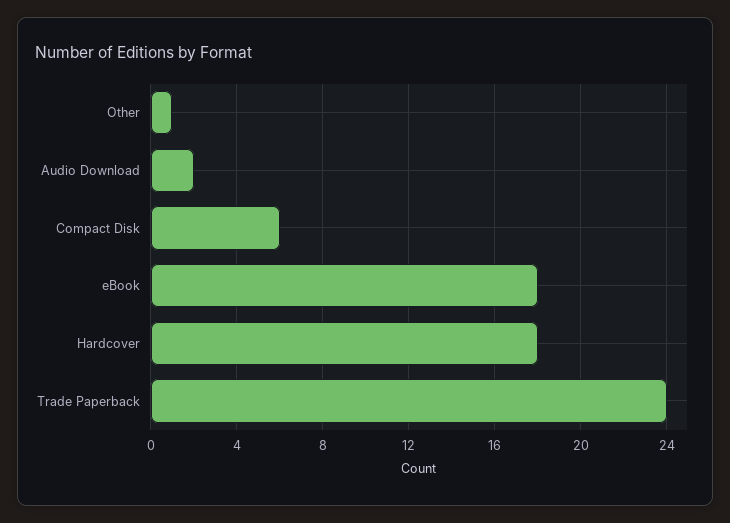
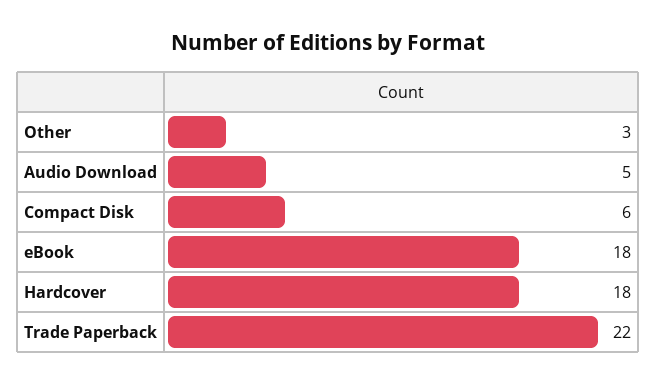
Other: 1 -> 3
Audio Download: 2 -> 5
Trade Paperback: 24 -> 22

